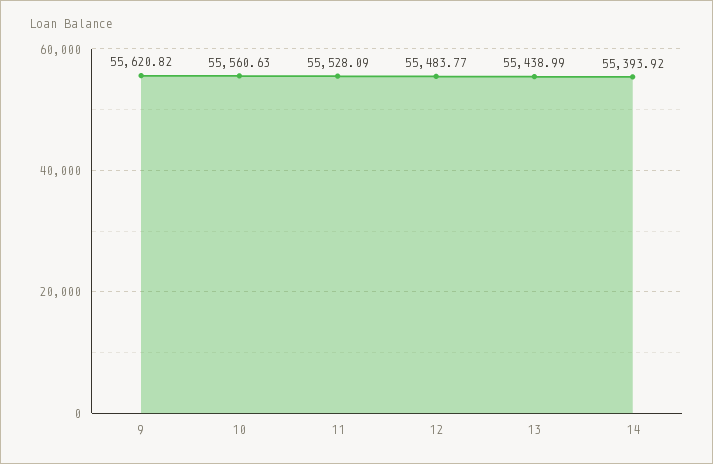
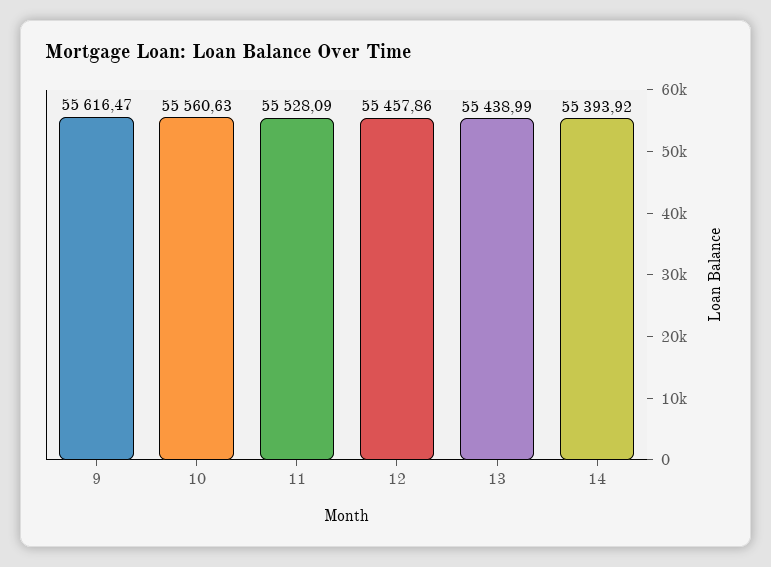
9: 55620.82 -> 55616.47
12: 55483.77 -> 55457.86

